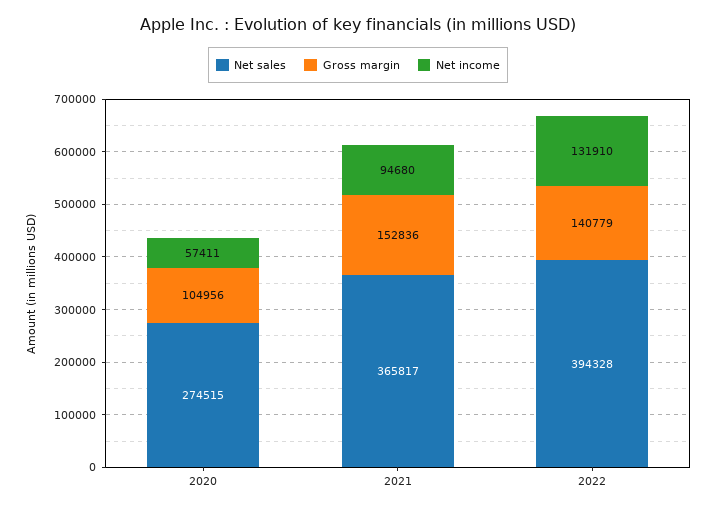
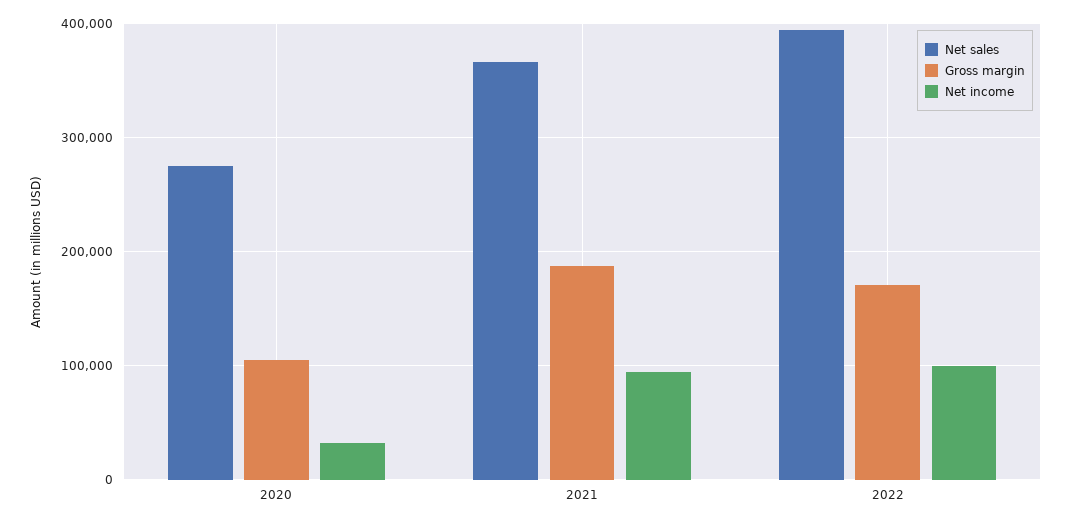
Net income, 2020: 57411 -> 30000
Gross margin, 2021: 152836 -> 190000
Gross margin, 2022: 140779 -> 170000
Net income, 2022: 131910 -> 100000

